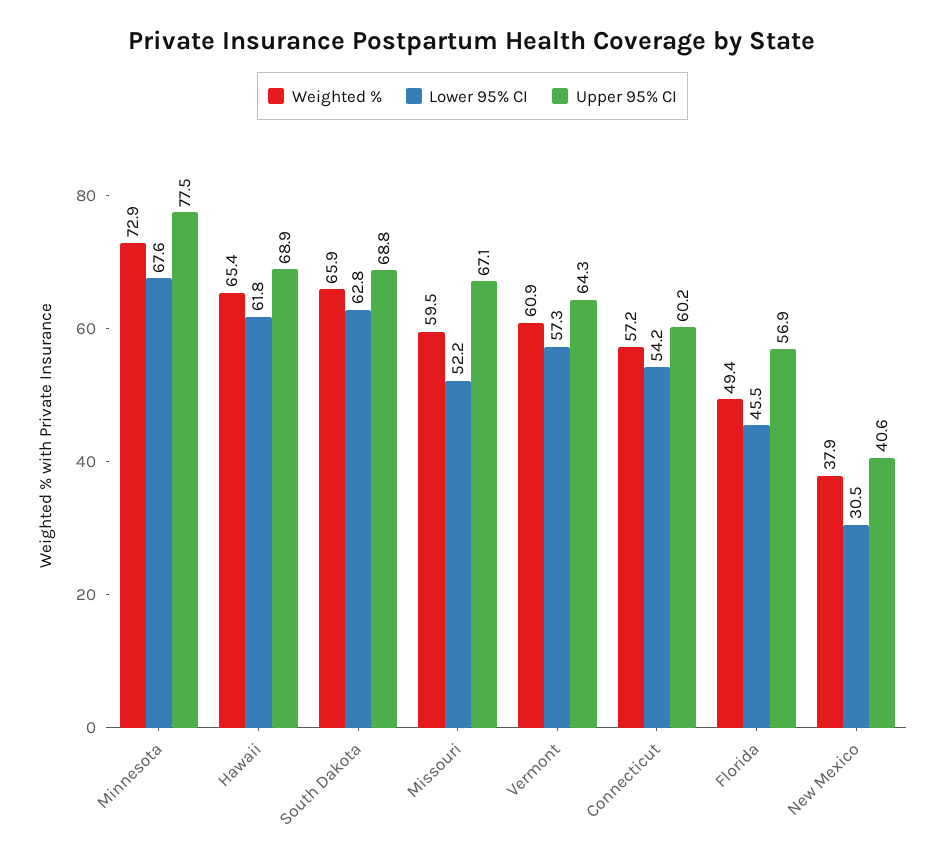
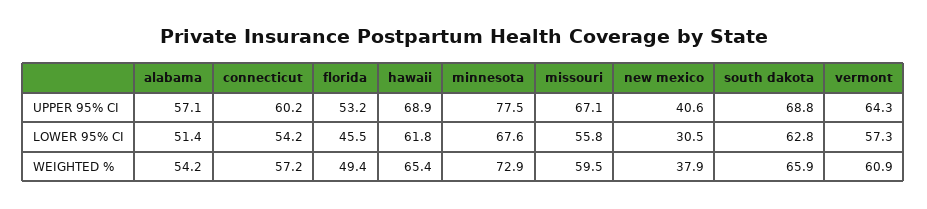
Lower 95% CI, Missouri: 52.2 -> 55.8
Upper 95% CI, Florida: 56.9 -> 53.2
Upper 95% CI, alabama: none -> 57.1
Lower 95% CI, alabama: none -> 51.4
Weighted %, alabama: none -> 54.2

